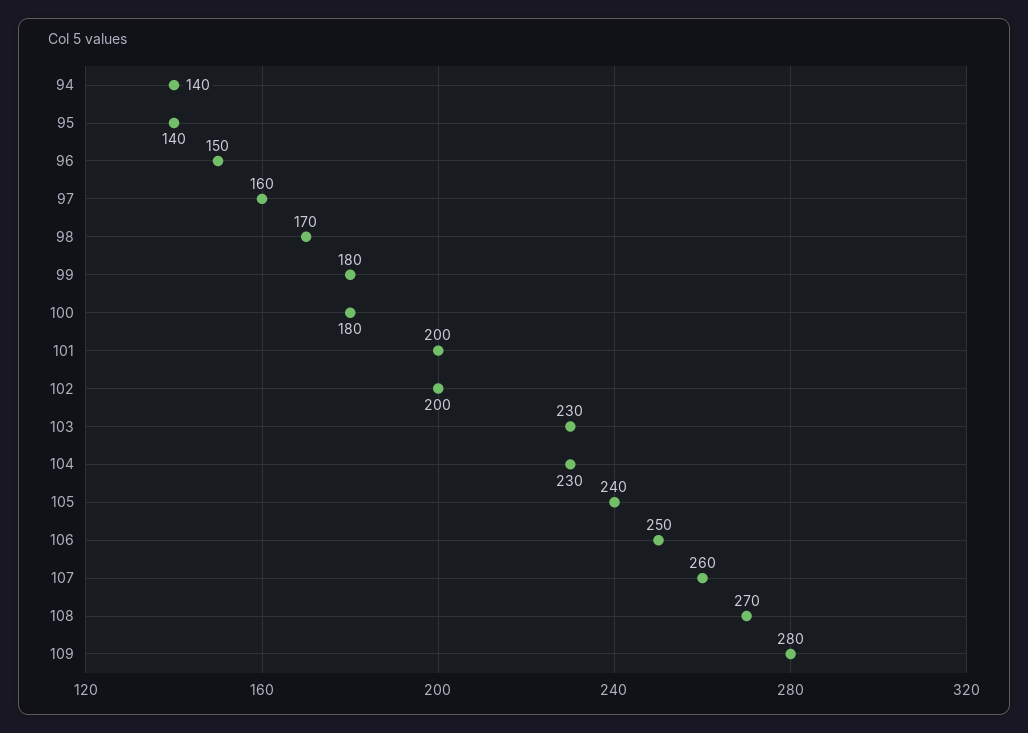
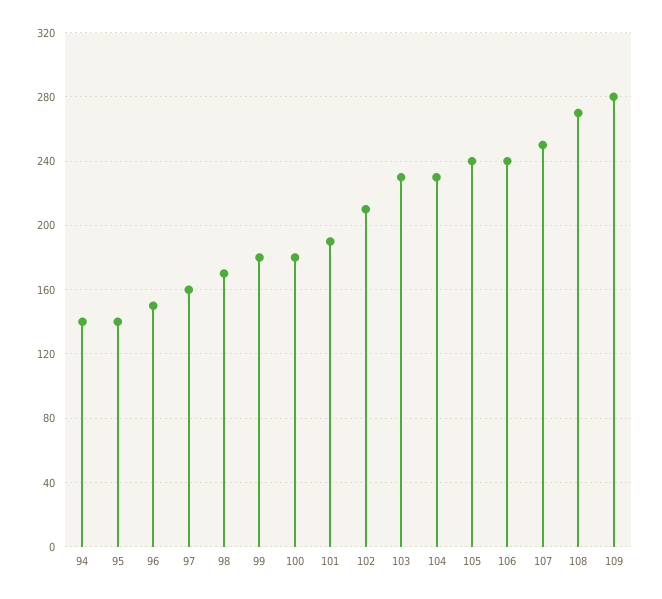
101: 200 -> 190
102: 200 -> 210
106: 250 -> 240
107: 260 -> 250

